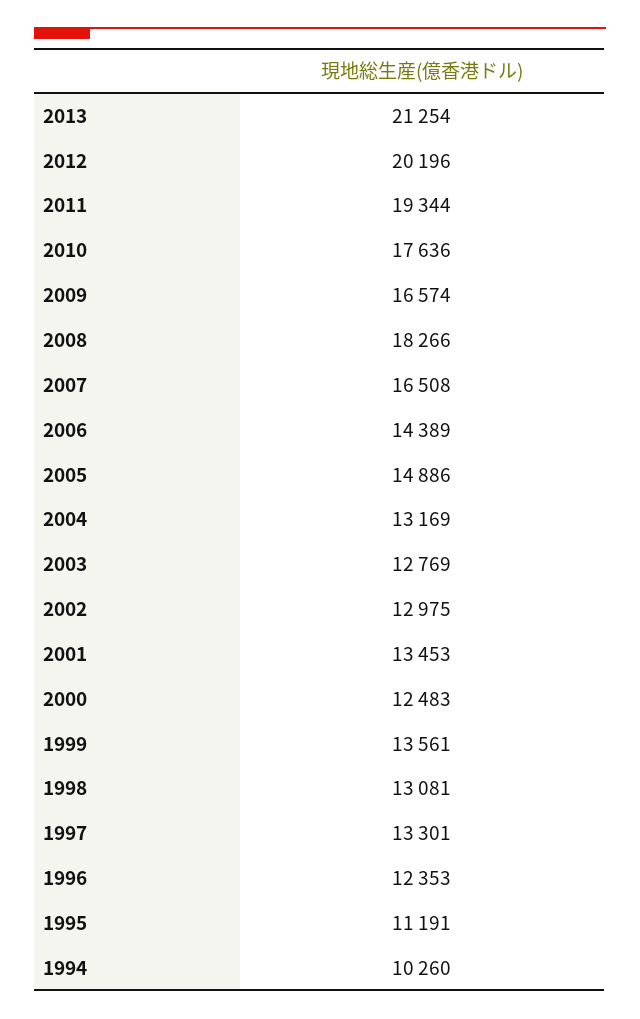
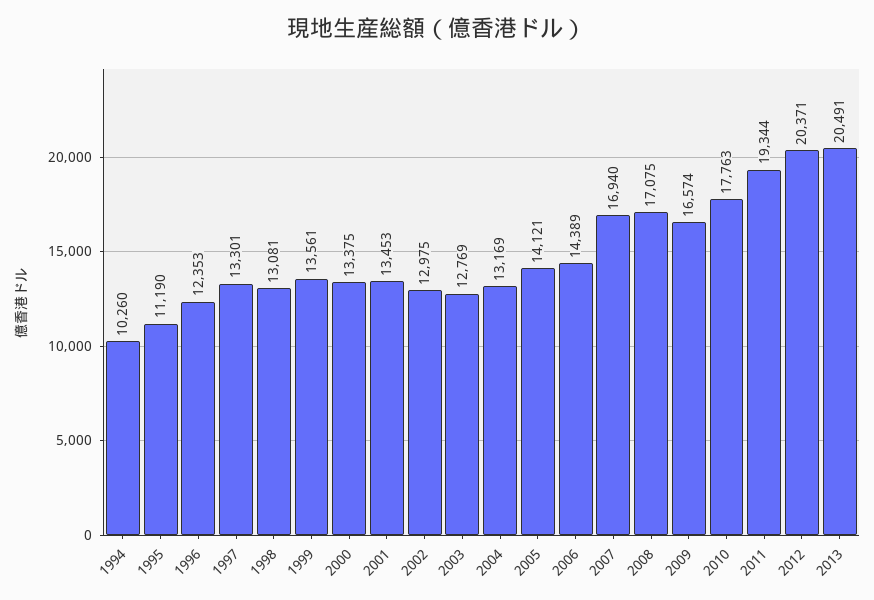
2013: 21254 -> 20491
2012: 20196 -> 20371
2010: 17636 -> 17763
2008: 18266 -> 17075
2007: 16508 -> 16940
2005: 14886 -> 14121
2000: 12483 -> 13375
1995: 11191 -> 11190

